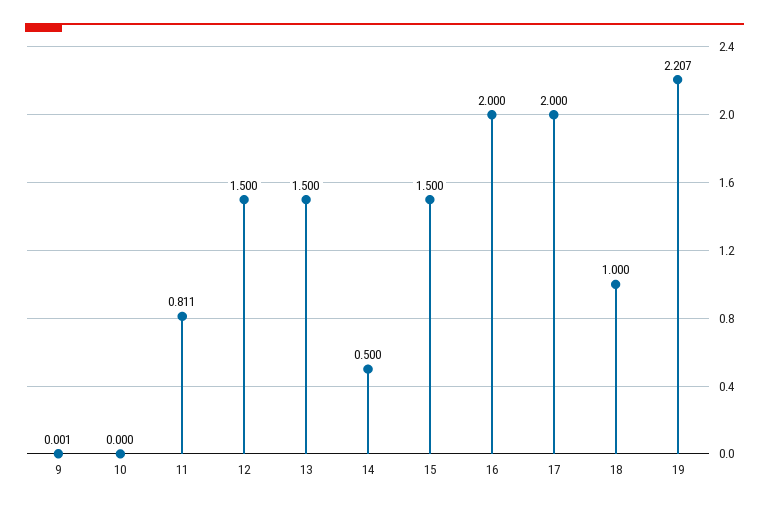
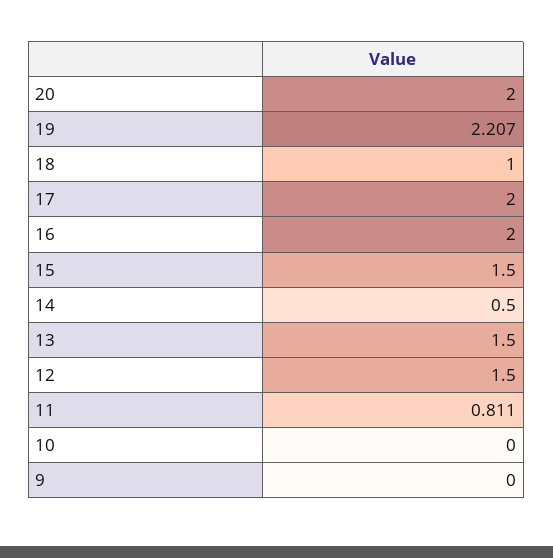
9: 0.001 -> 0
20: none -> 2

